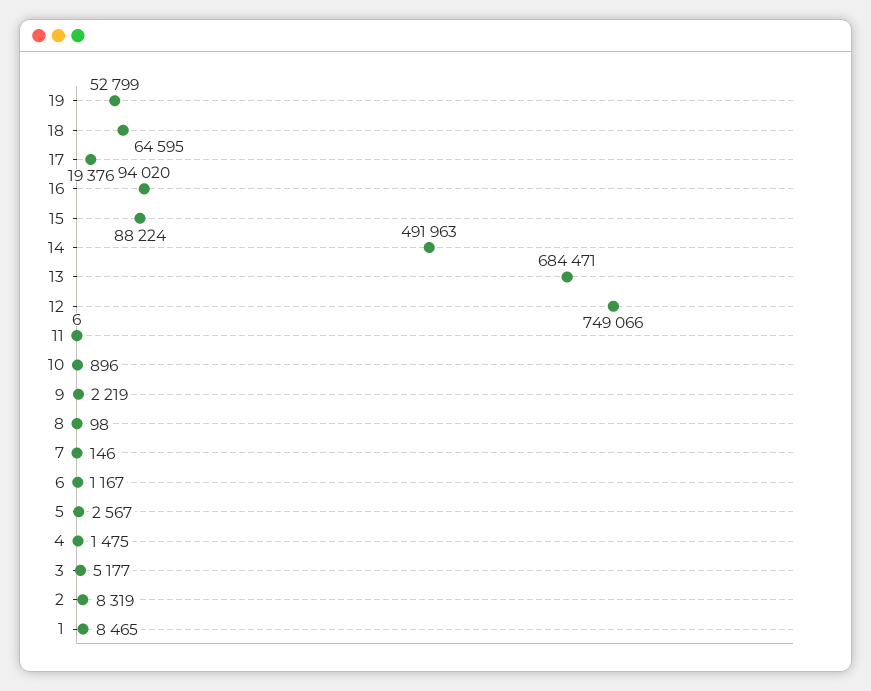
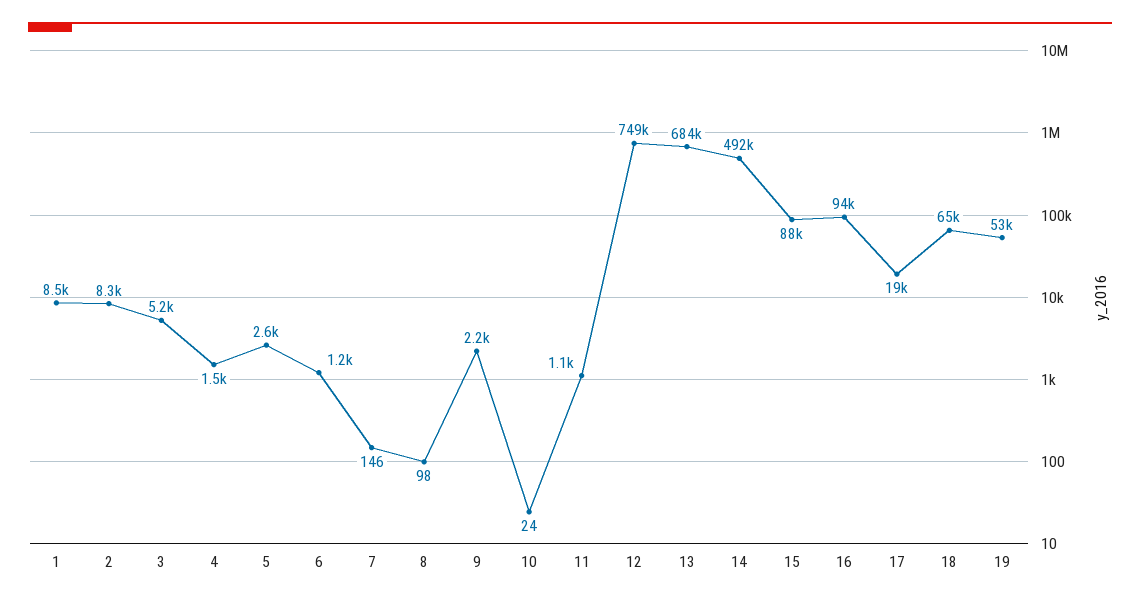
11: 6 -> 1100
10: 896 -> 24

